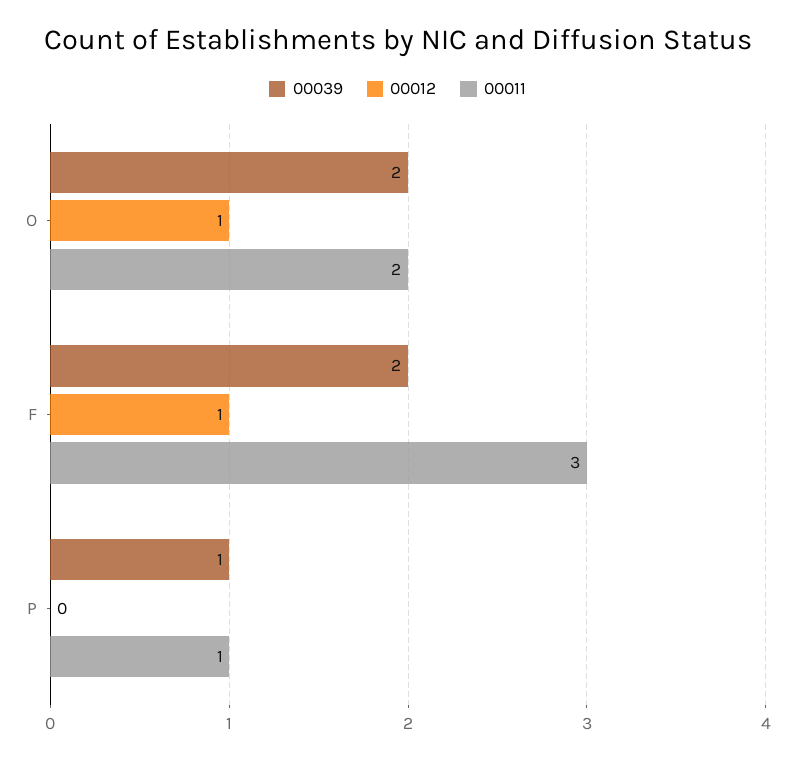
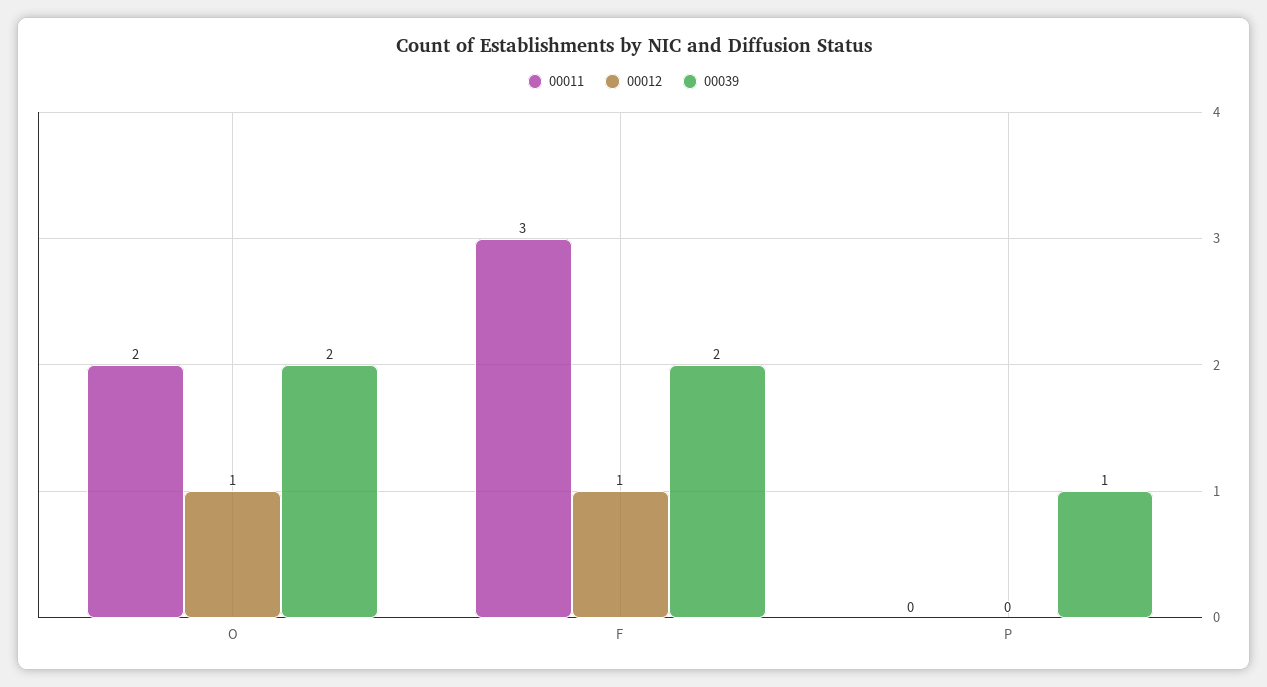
00011, P: 1 -> 0

